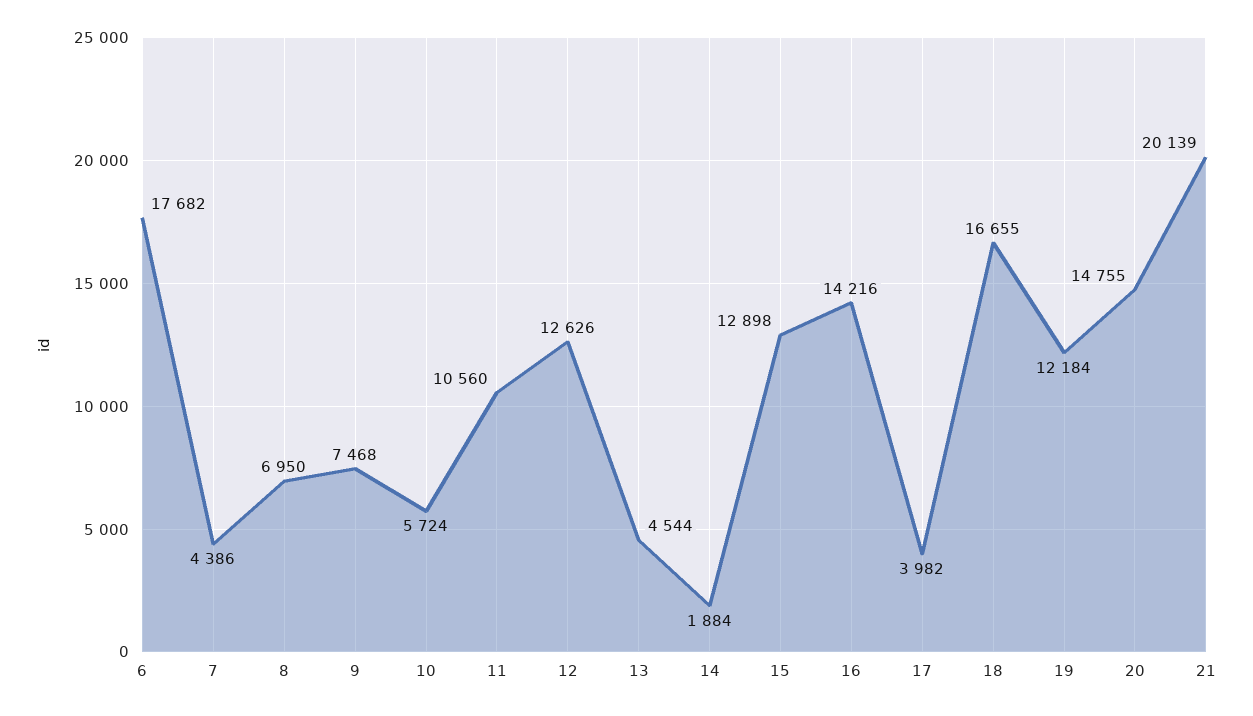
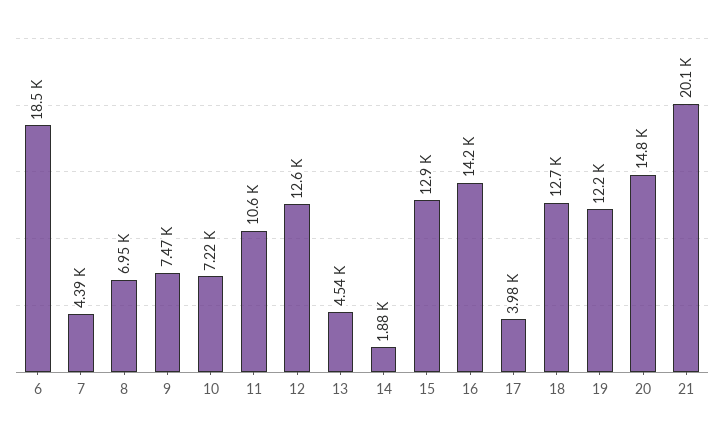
6: 17682 -> 18500
10: 5724 -> 7220
18: 16655 -> 12700

